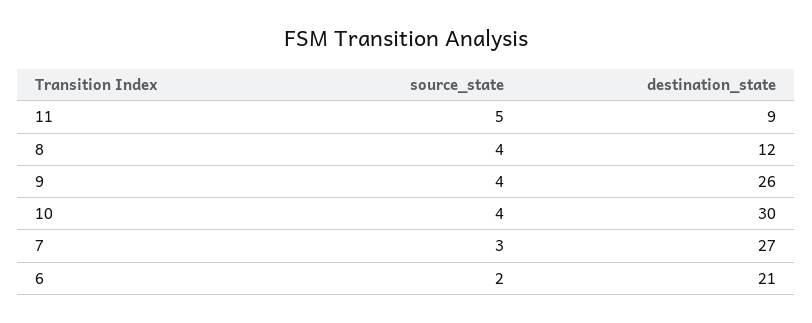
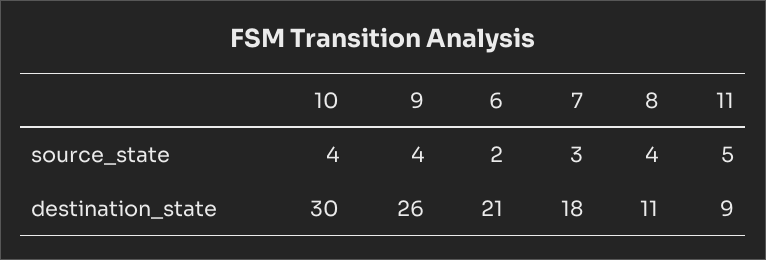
destination_state, 8: 12 -> 11
destination_state, 7: 27 -> 18

